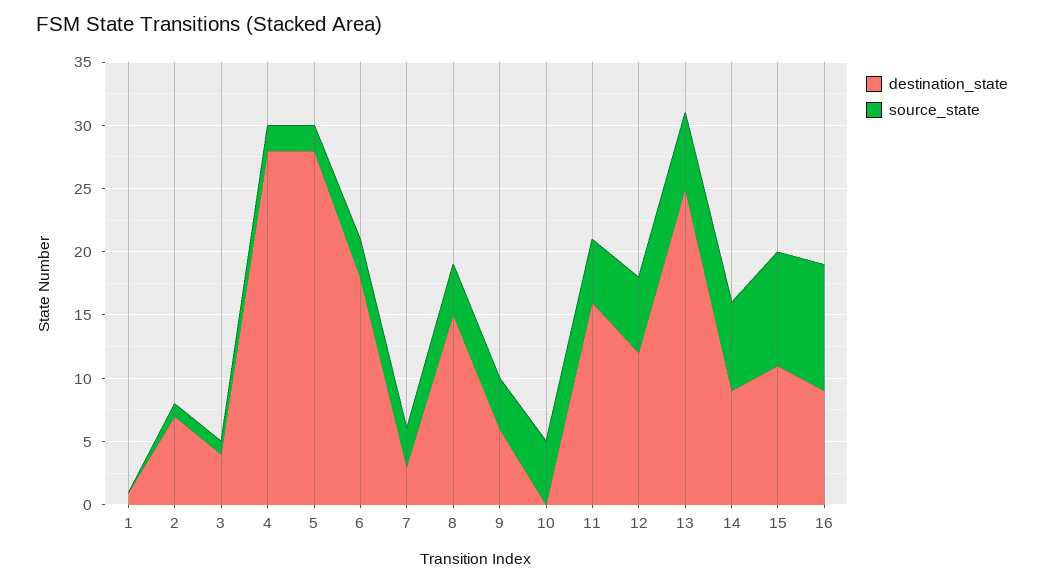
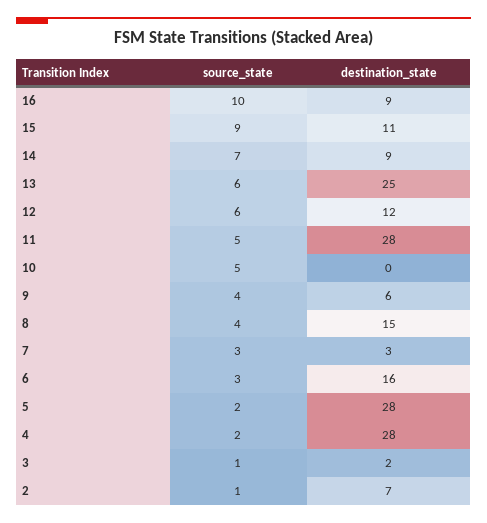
destination_state, 1: 1 -> none
source_state, 1: 0 -> none
destination_state, 3: 4 -> 2
destination_state, 6: 18 -> 16
destination_state, 11: 16 -> 28

